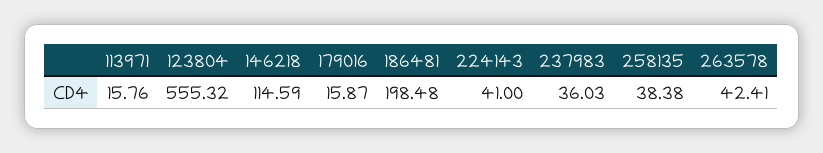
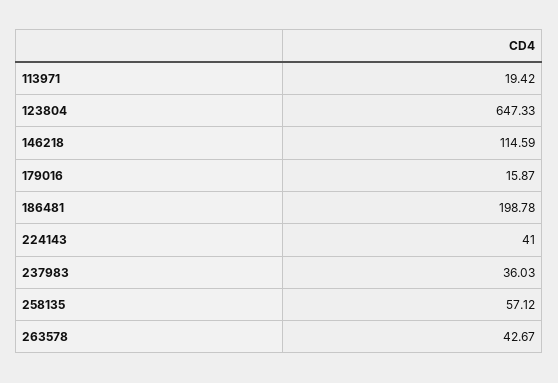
113971: 15.76 -> 19.42
123804: 555.32 -> 647.33
186481: 198.48 -> 198.78
258135: 38.38 -> 57.12
263578: 42.41 -> 42.67

